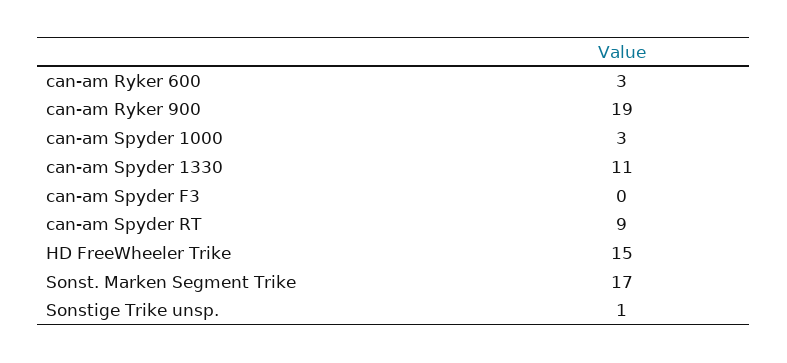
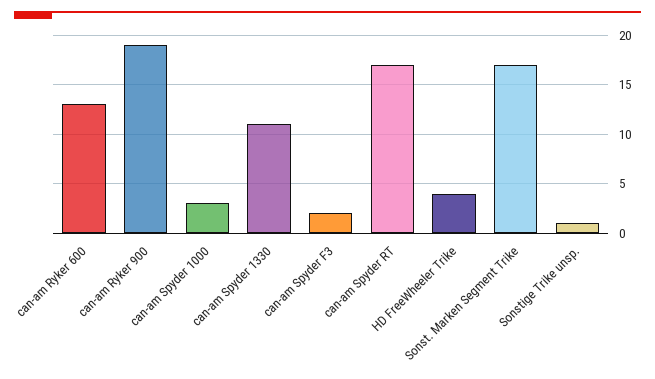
can-am Ryker 600: 3 -> 13
can-am Spyder F3: 0 -> 2
can-am Spyder RT: 9 -> 17
HD FreeWheeler Trike: 15 -> 4

